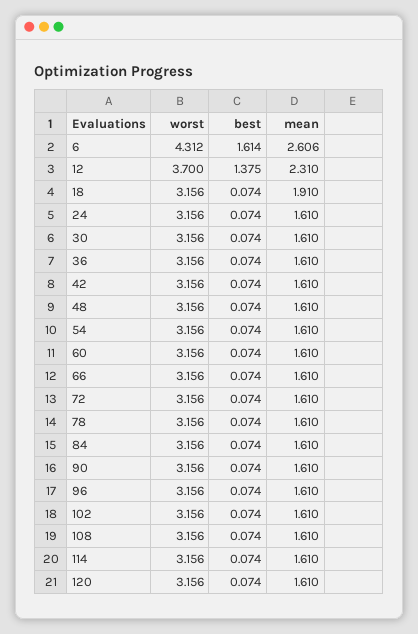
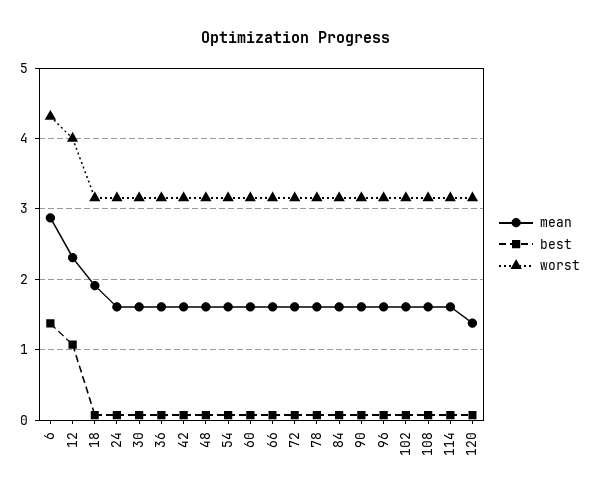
best, 6: 1.614 -> 1.4
mean, 6: 2.606 -> 2.9
worst, 12: 3.7 -> 4
best, 12: 1.375 -> 1.1
mean, 120: 1.61 -> 1.4

